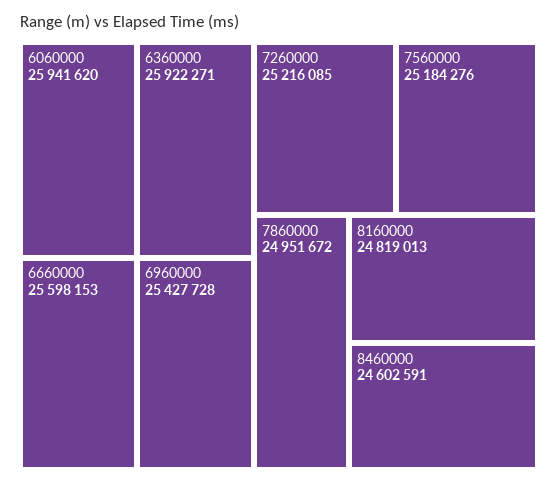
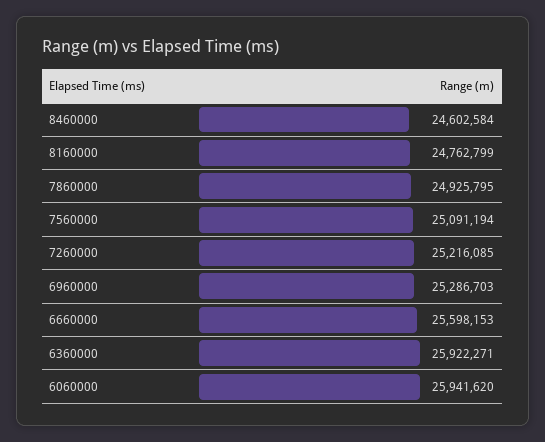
6960000: 25427728 -> 25286703
7560000: 25184276 -> 25091194
7860000: 24951672 -> 24925795
8160000: 24819013 -> 24762799
8460000: 24602591 -> 24602584

